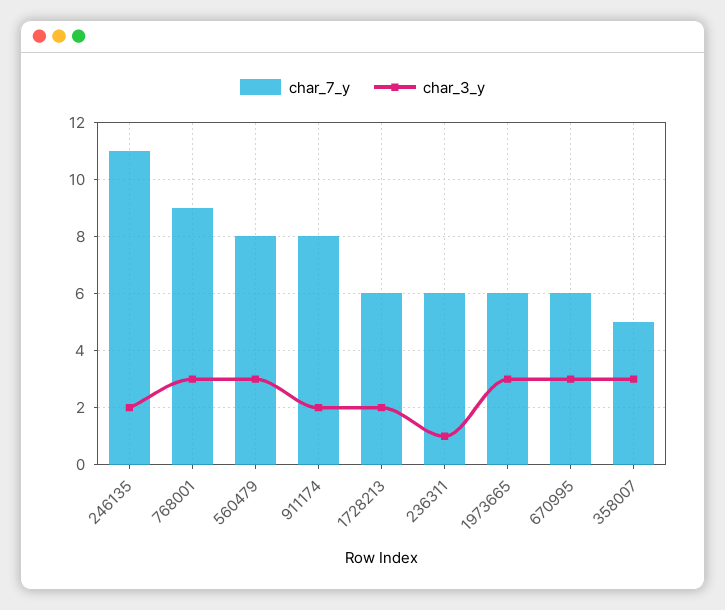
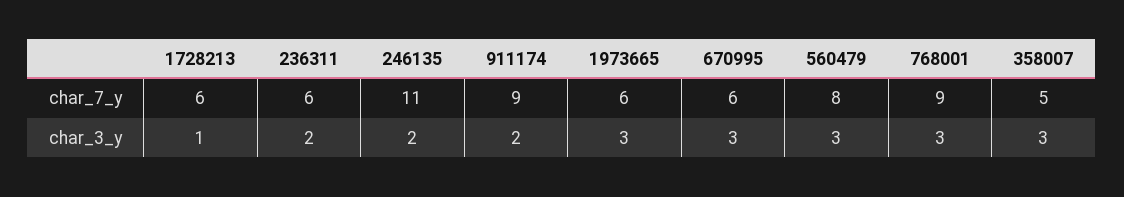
char_7_y, 911174: 8 -> 9
char_3_y, 1728213: 2 -> 1
char_3_y, 236311: 1 -> 2

